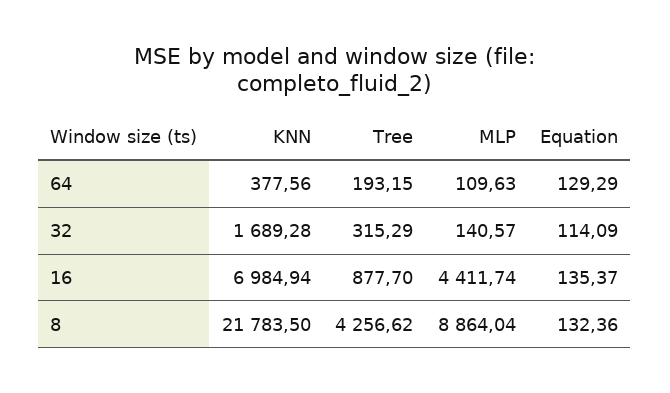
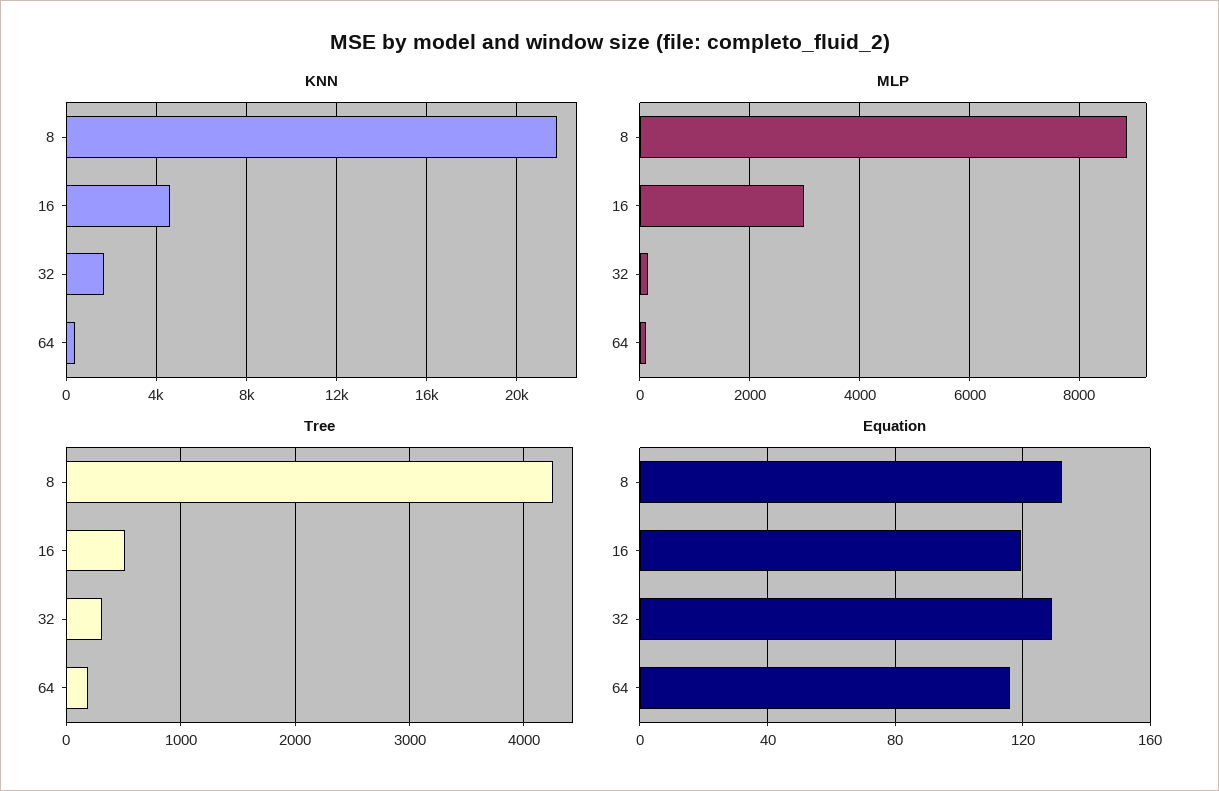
Equation, 64: 129.29 -> 115
Equation, 32: 114.09 -> 130
KNN, 16: 6984.94 -> 4500
Tree, 16: 877.7 -> 500
MLP, 16: 4411.74 -> 3000
Equation, 16: 135.37 -> 120

